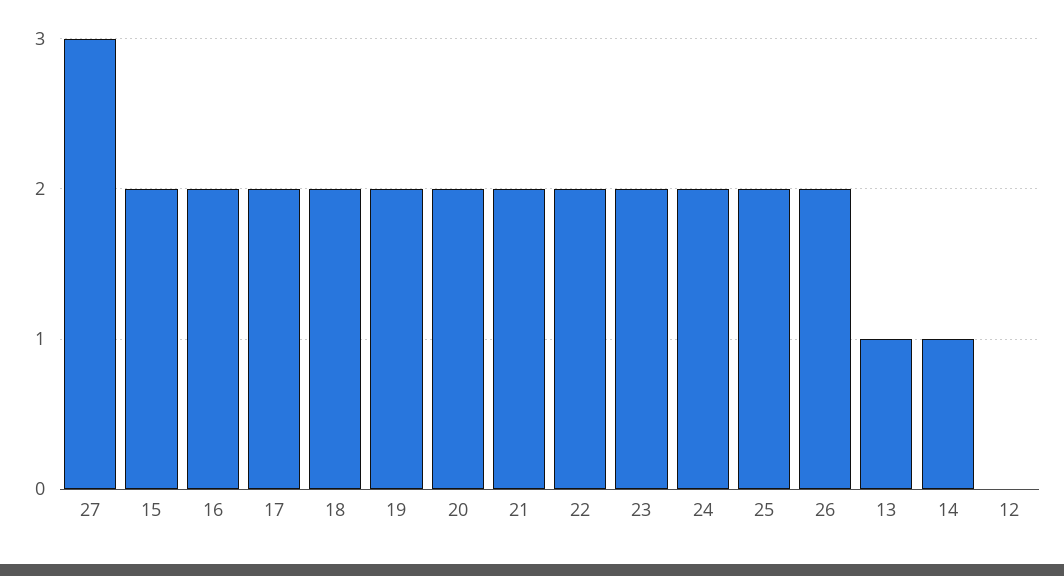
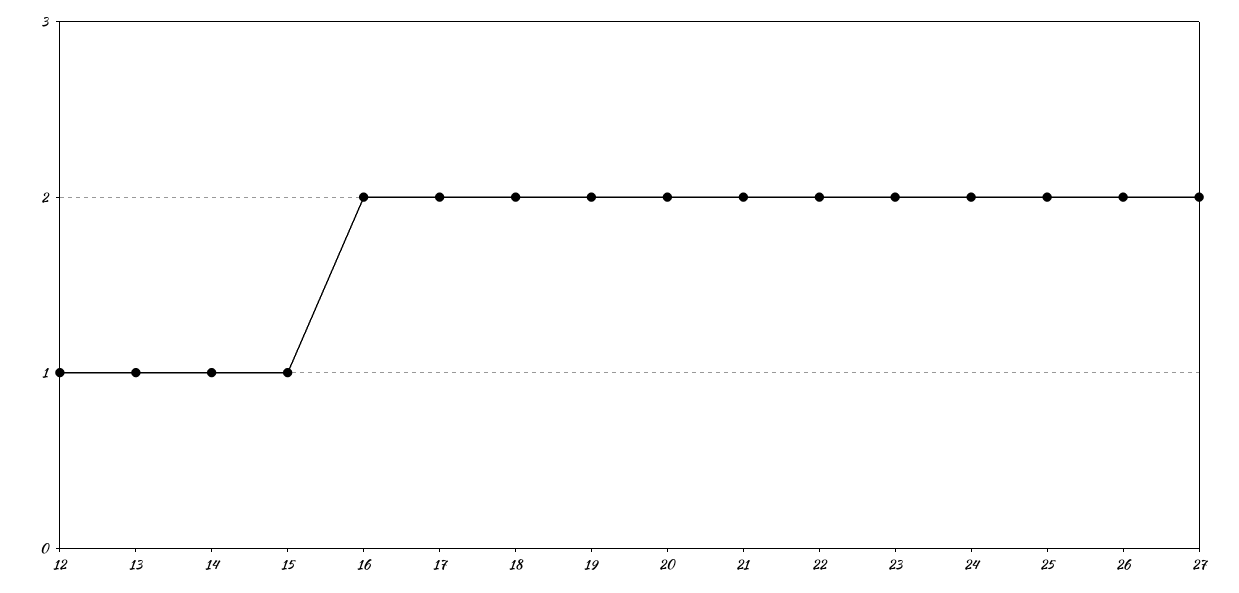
27: 3 -> 2
15: 2 -> 1
12: 0 -> 1

